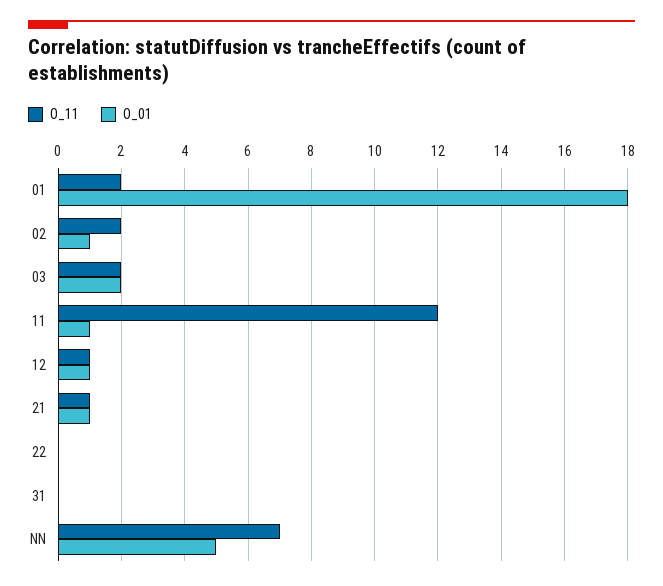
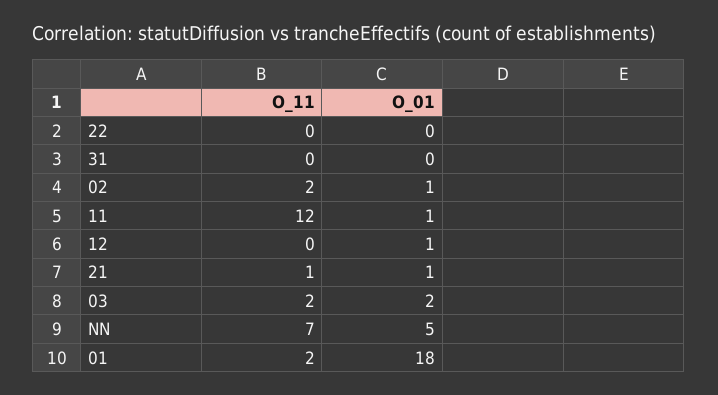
O_11, 12: 1 -> 0

